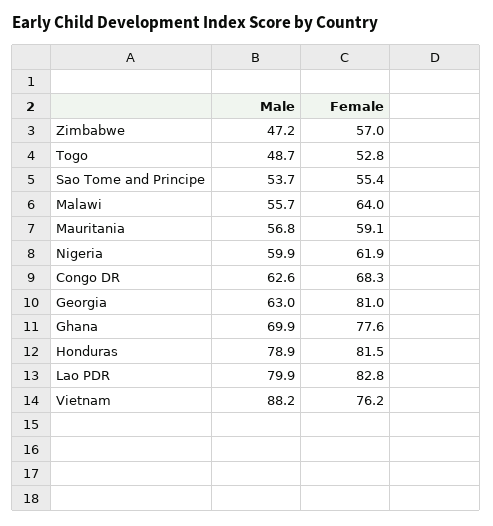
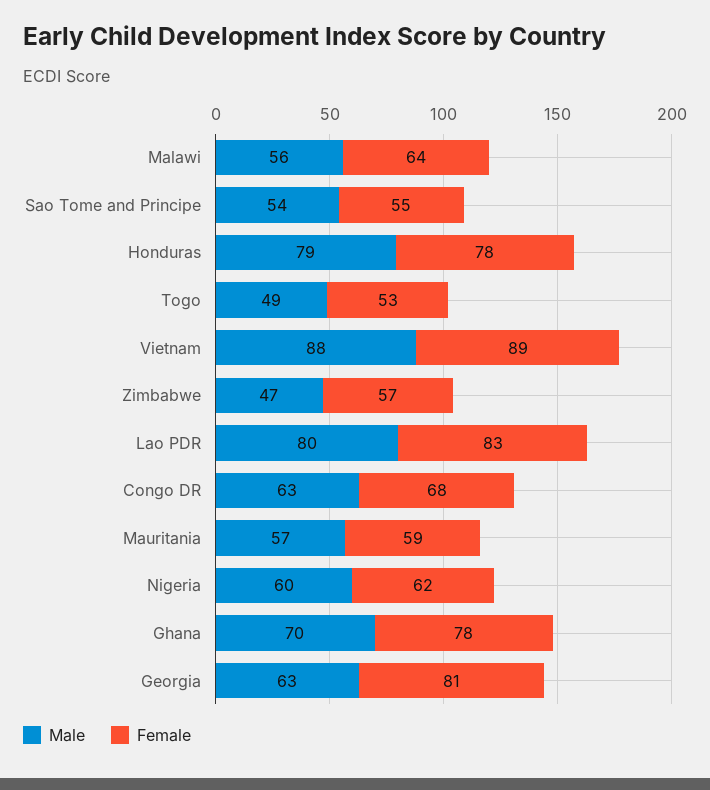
Female, Honduras: 81.5 -> 78
Female, Vietnam: 76.2 -> 89

